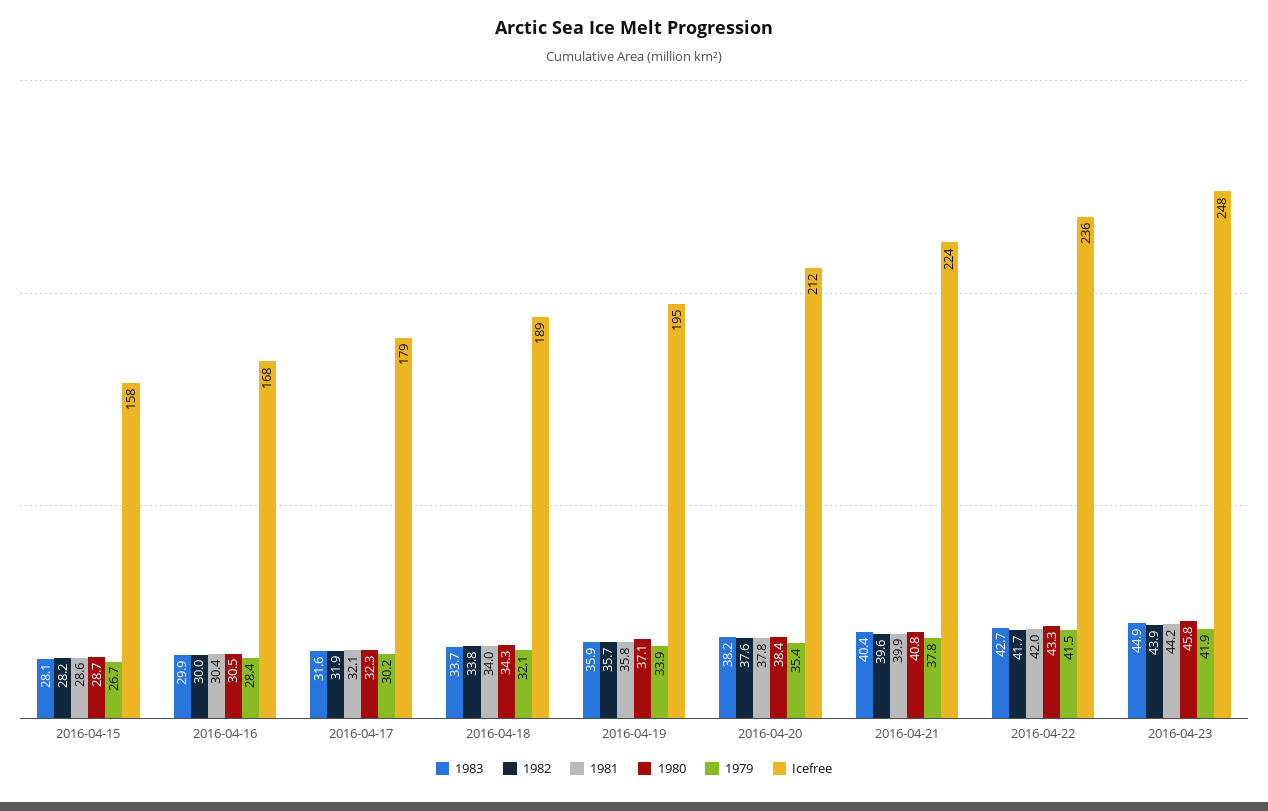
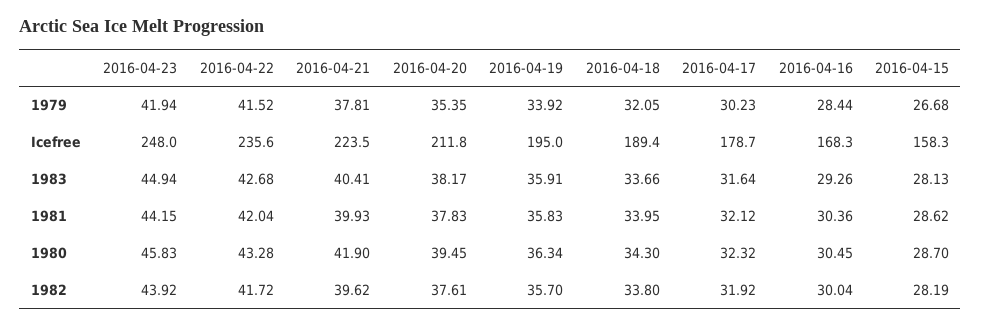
1983, 2016-04-16: 29.9 -> 29.26
1980, 2016-04-19: 37.1 -> 36.34
1980, 2016-04-20: 38.4 -> 39.45
1980, 2016-04-21: 40.8 -> 41.9

